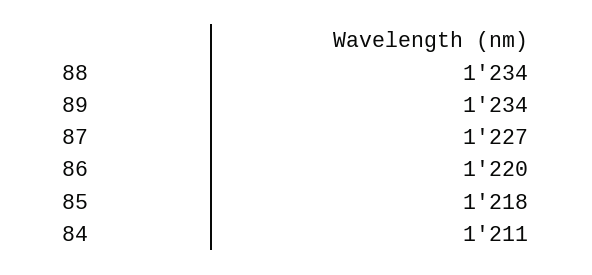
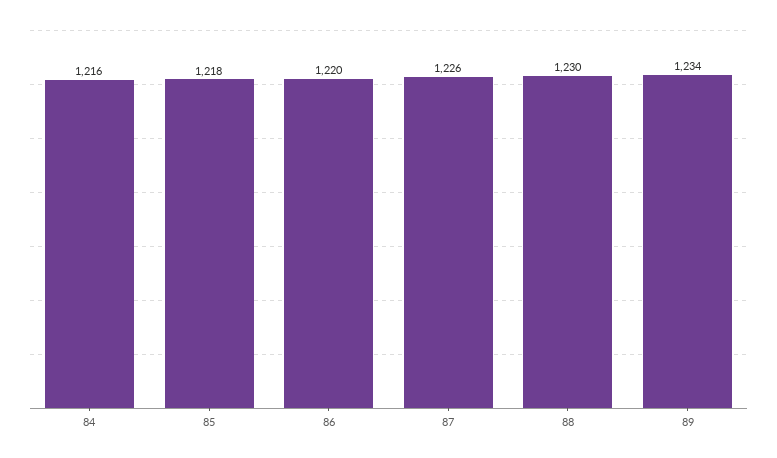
88: 1234 -> 1230
87: 1227 -> 1226
84: 1211 -> 1216

